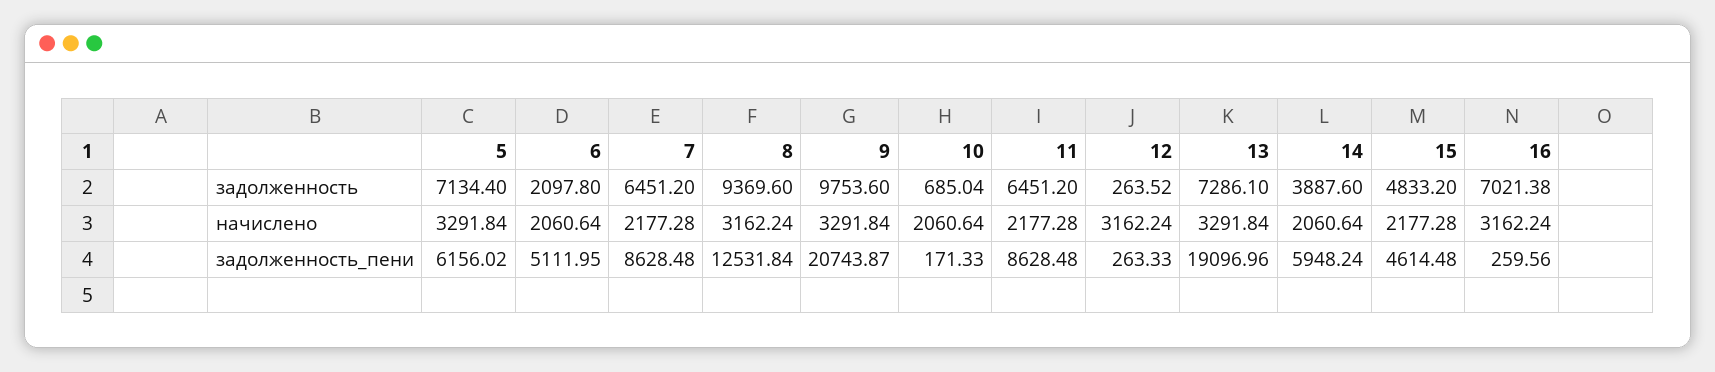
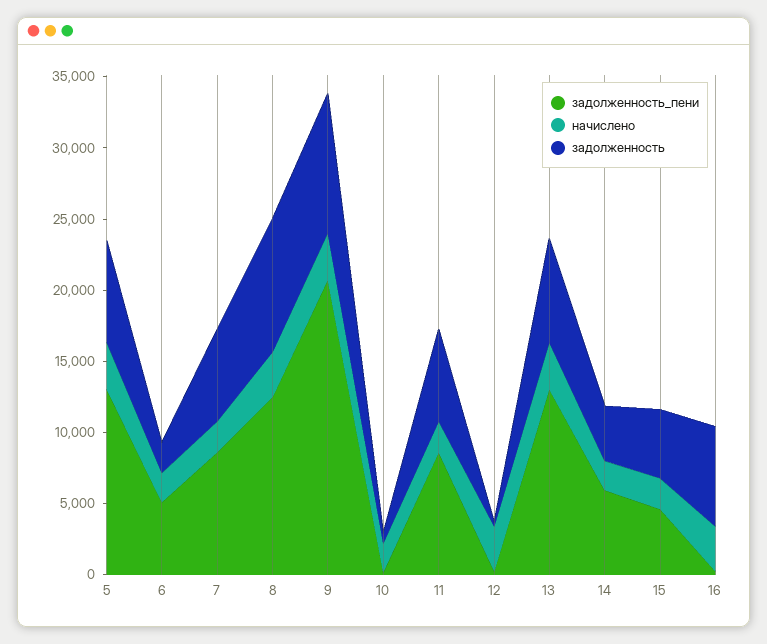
задолженность_пени, 5: 6156.02 -> 13000
задолженность_пени, 13: 19096.96 -> 13000

